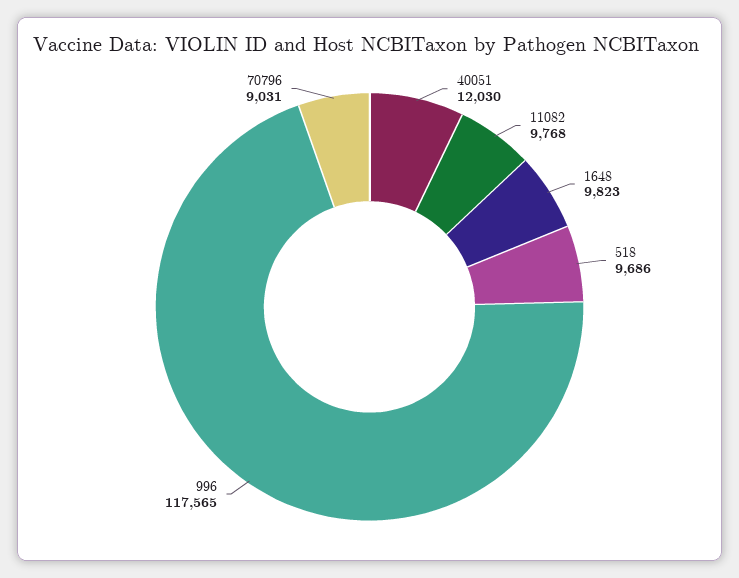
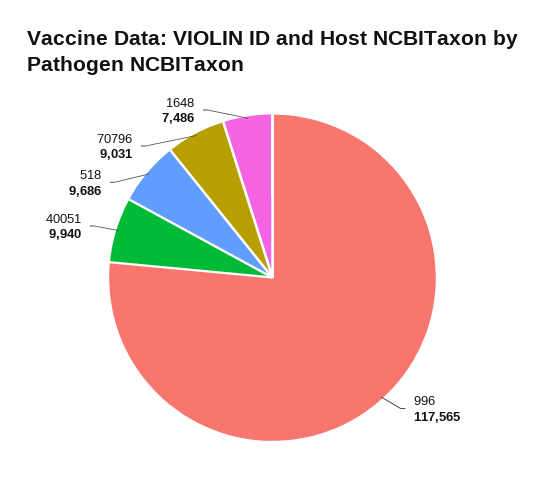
40051: 12030 -> 9940
11082: 9768 -> none
1648: 9823 -> 7486

